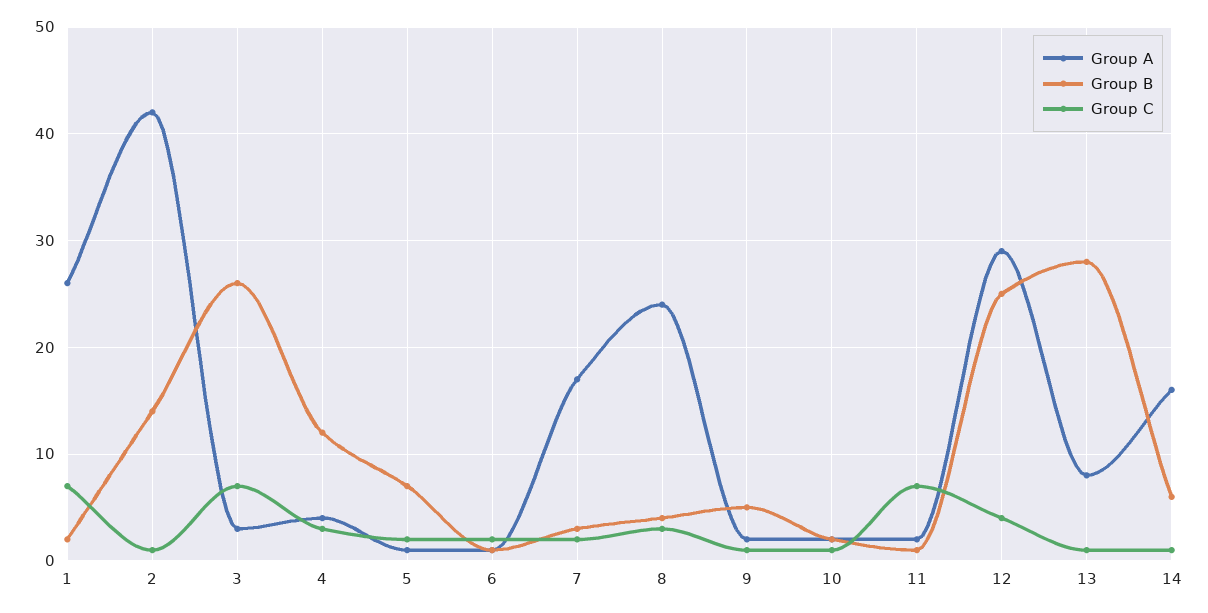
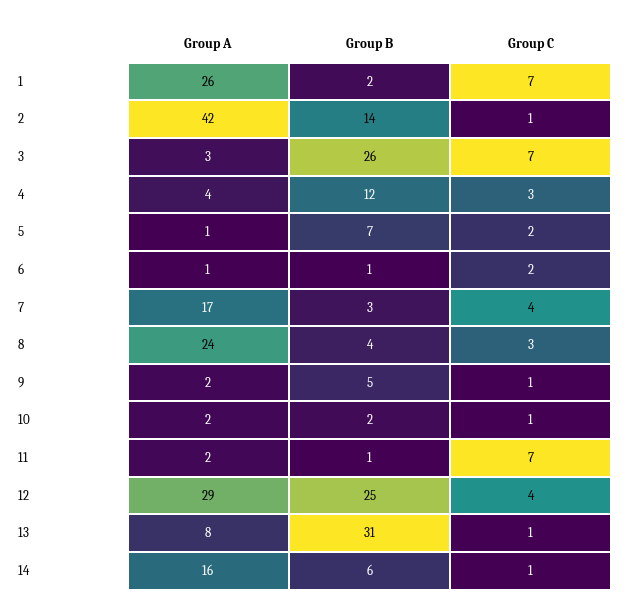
Group C, 7: 2 -> 4
Group B, 13: 28 -> 31

